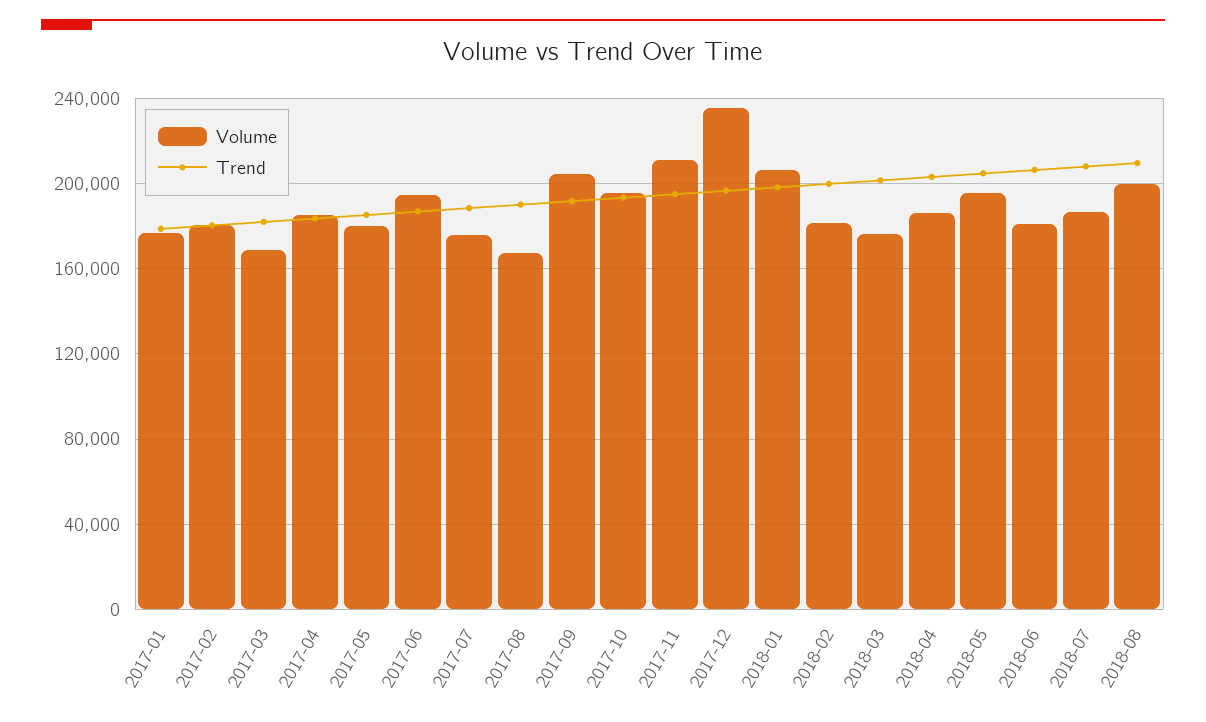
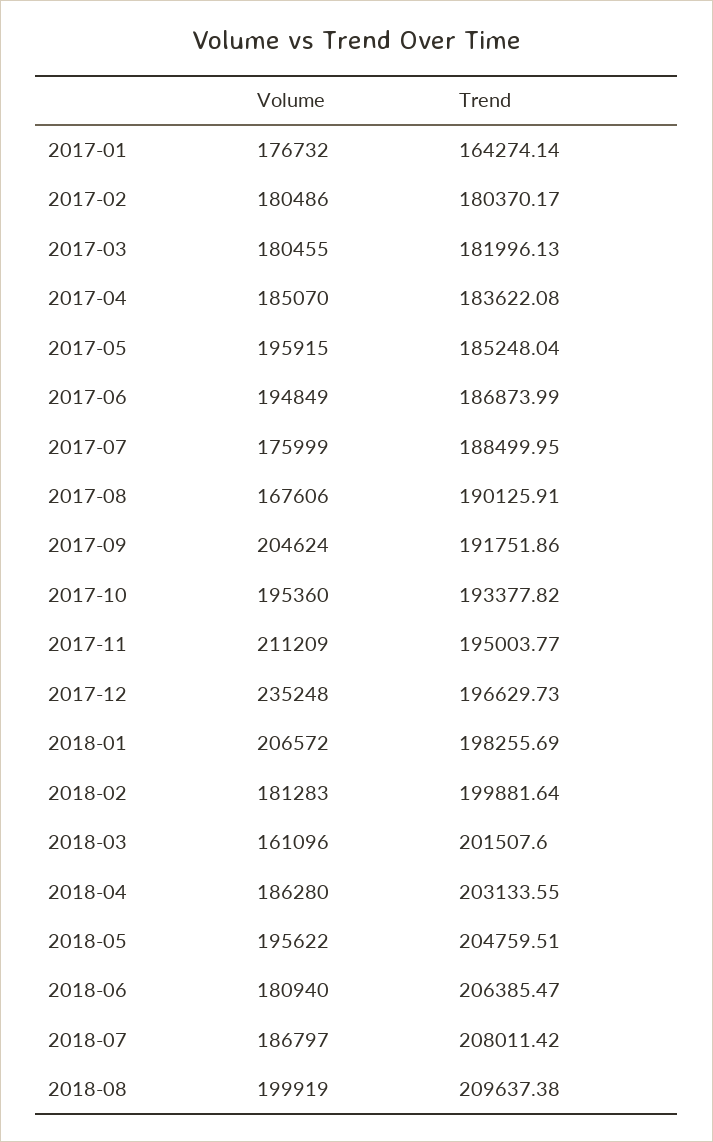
Trend, 2017-01: 180000 -> 164274.14
Volume, 2017-03: 170000 -> 180455
Volume, 2017-05: 180000 -> 195915
Volume, 2018-03: 175000 -> 161096

